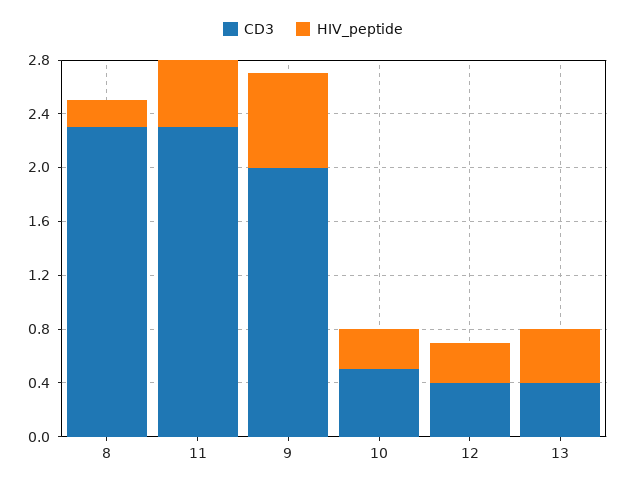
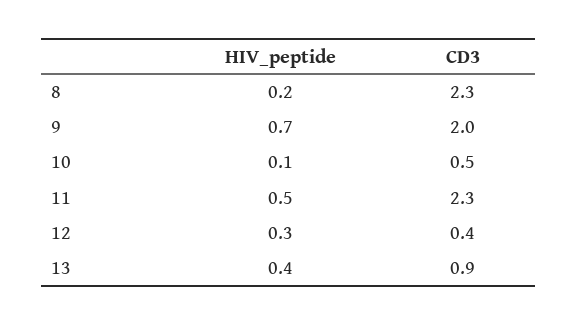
HIV_peptide, 10: 0.3 -> 0.1
CD3, 13: 0.4 -> 0.9

